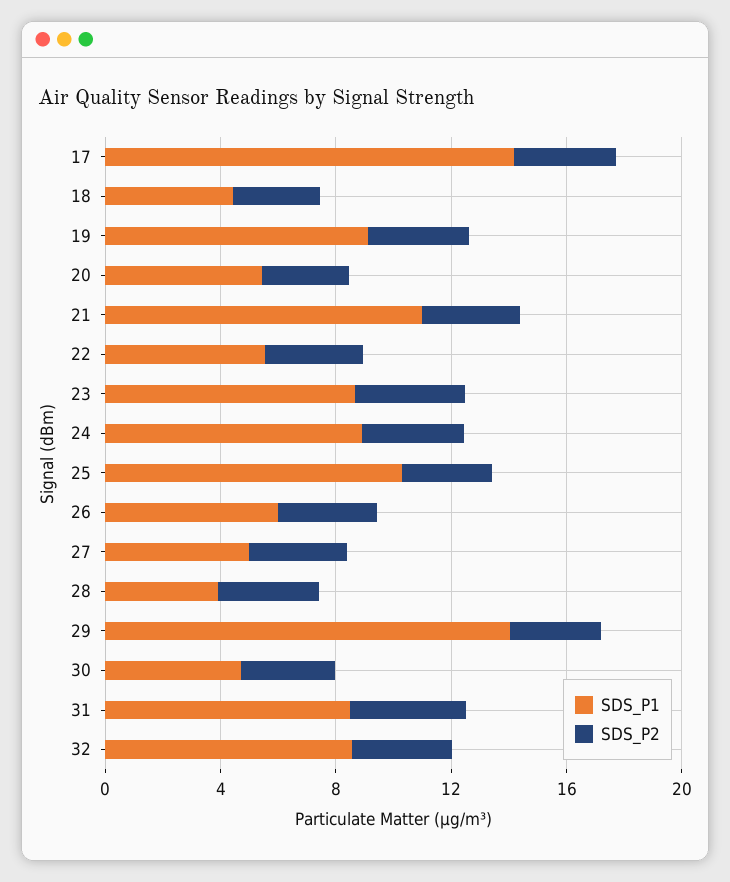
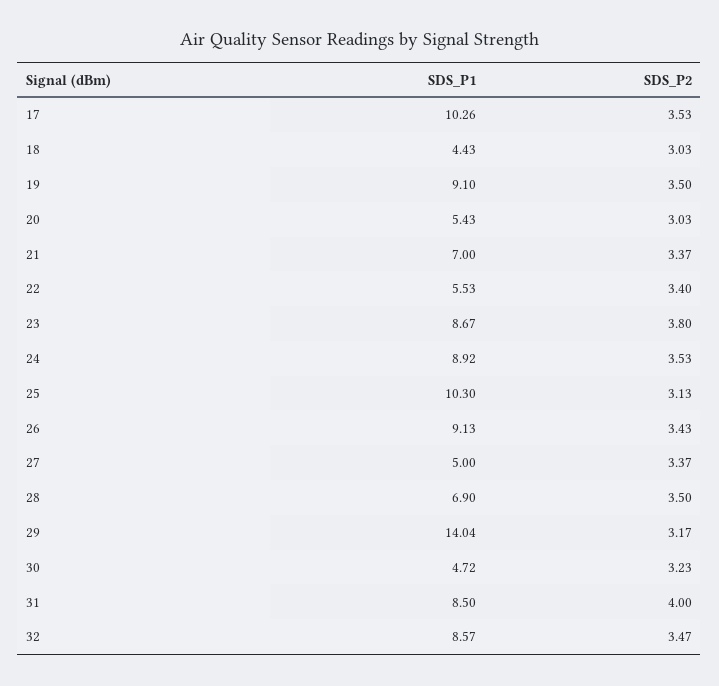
SDS_P1, 17: 14 -> 10.26
SDS_P1, 21: 11 -> 7
SDS_P1, 26: 6 -> 9.13
SDS_P1, 28: 4 -> 6.9

